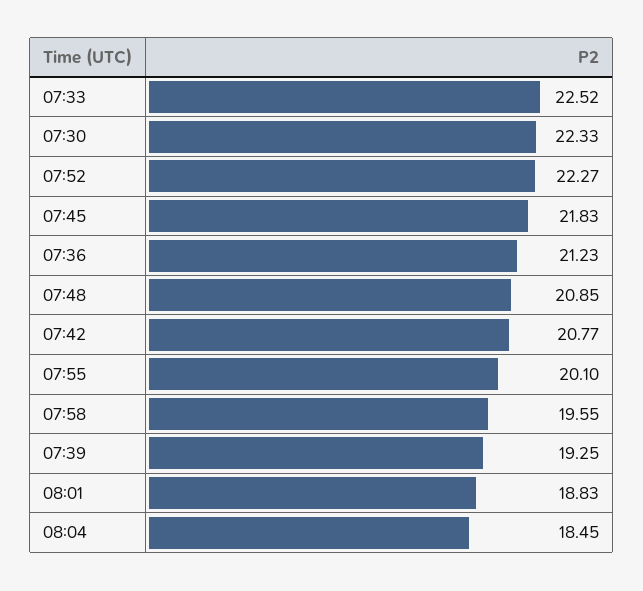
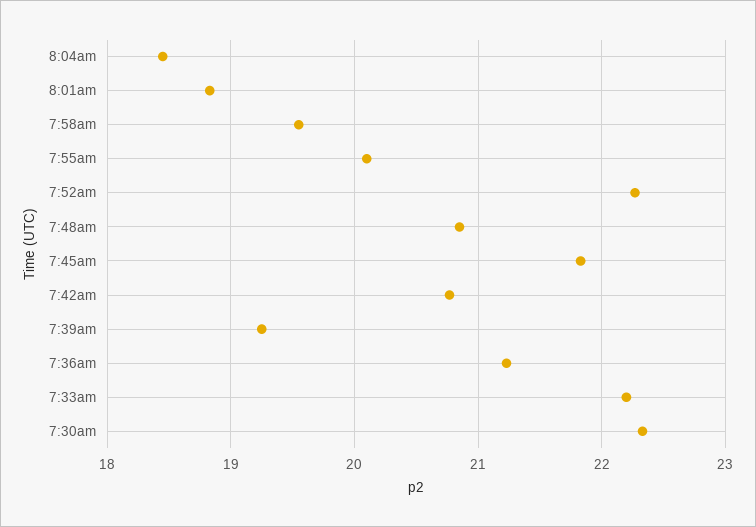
07:33: 22.52 -> 22.2

